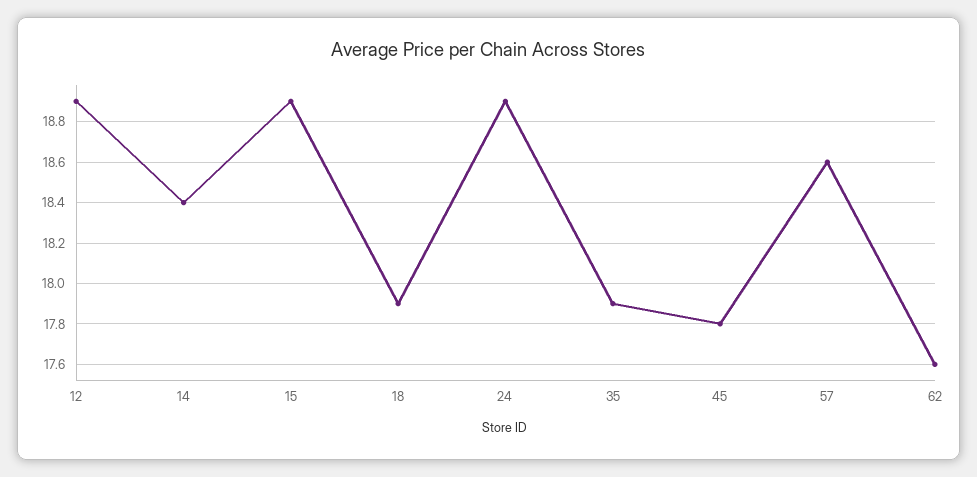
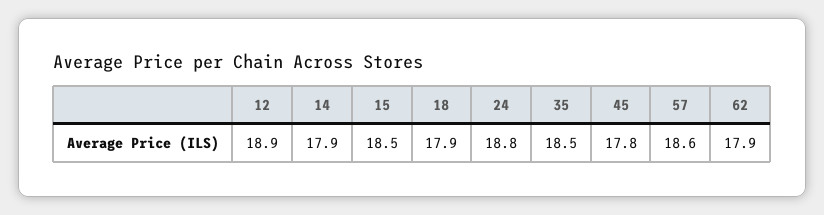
14: 18.4 -> 17.9
15: 18.9 -> 18.5
24: 18.9 -> 18.8
35: 17.9 -> 18.5
62: 17.6 -> 17.9

